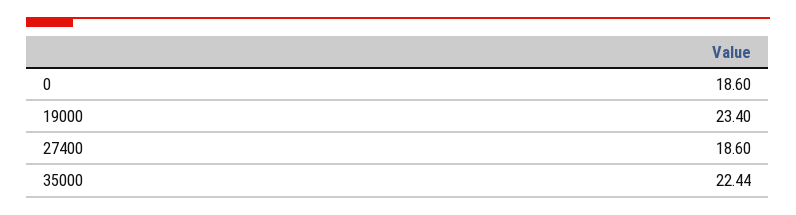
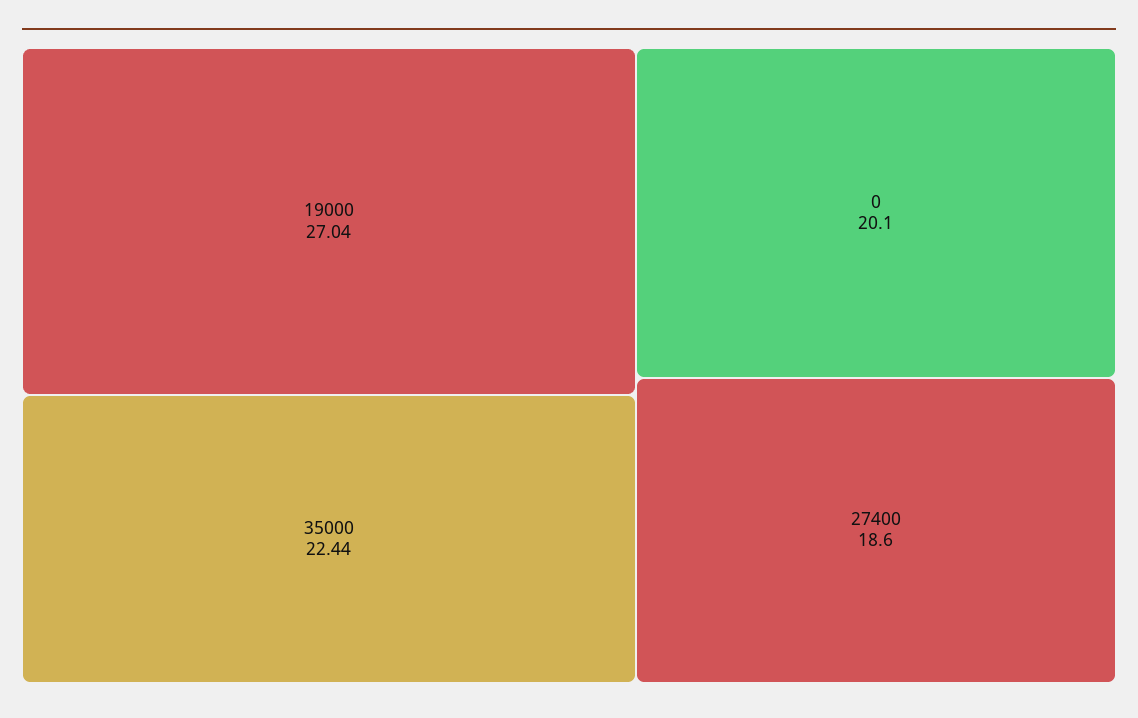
0: 18.6 -> 20.1
19000: 23.4 -> 27.04

